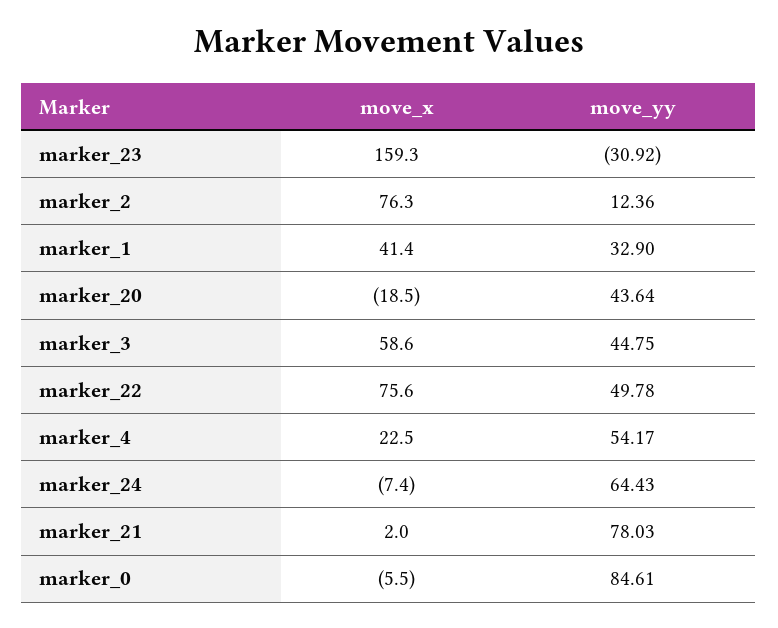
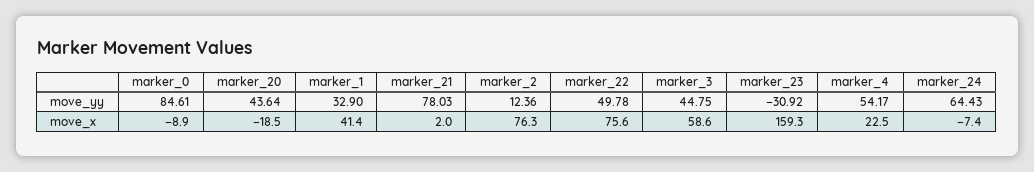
move_x, marker_0: -5.5 -> -8.9

